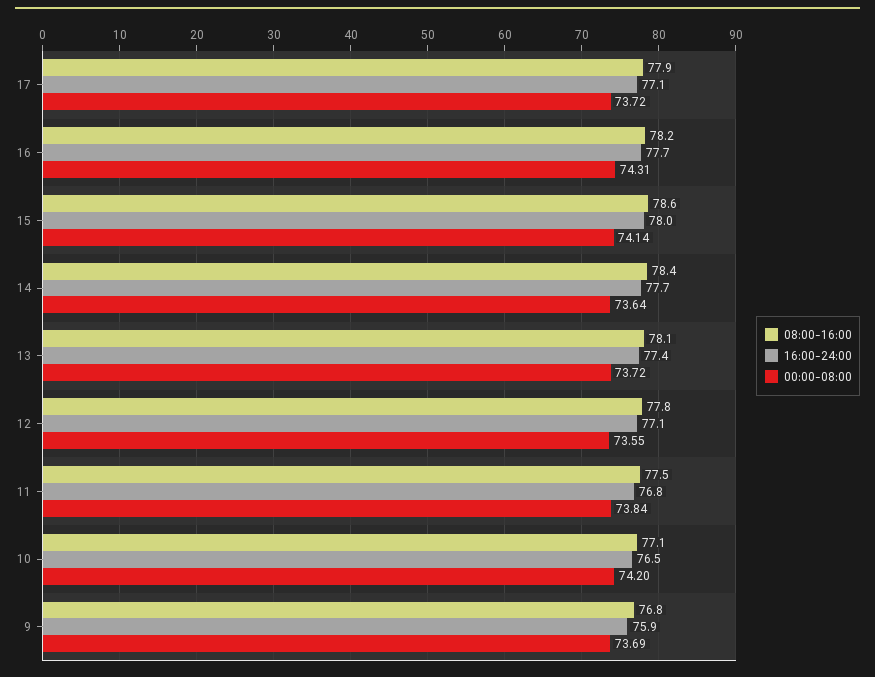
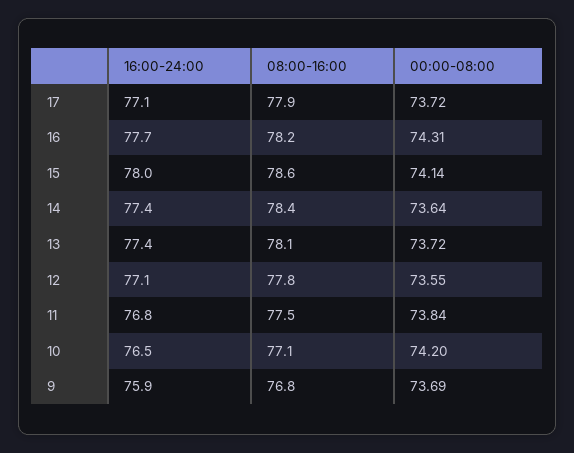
16:00-24:00, 14: 77.7 -> 77.4

